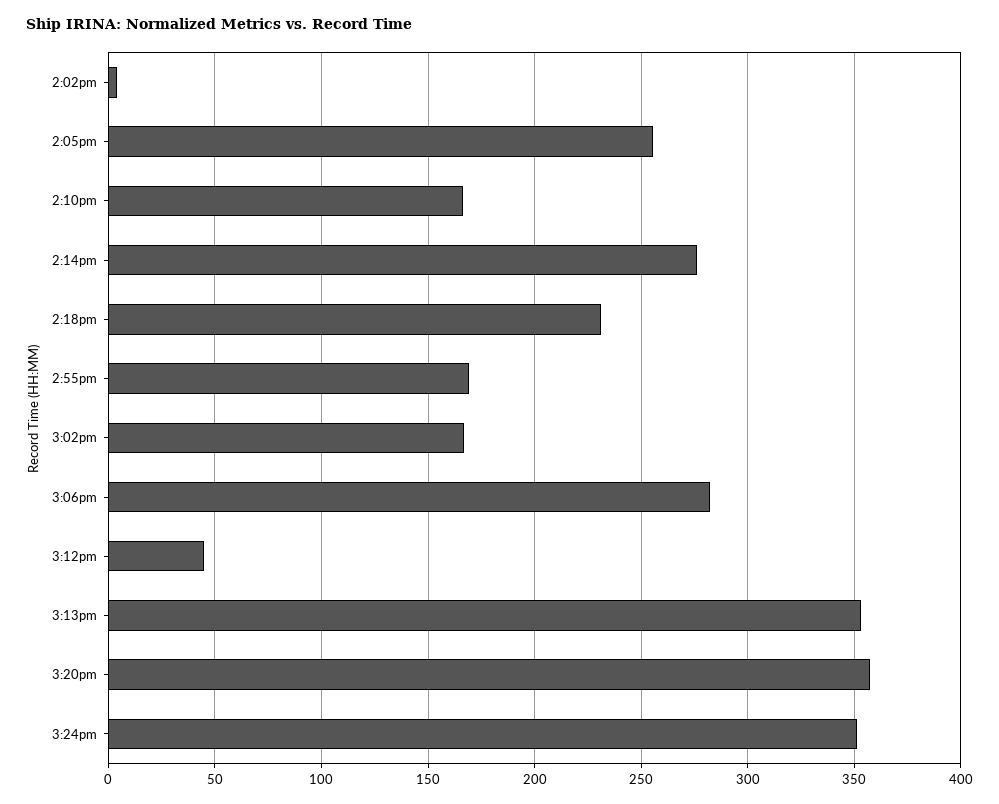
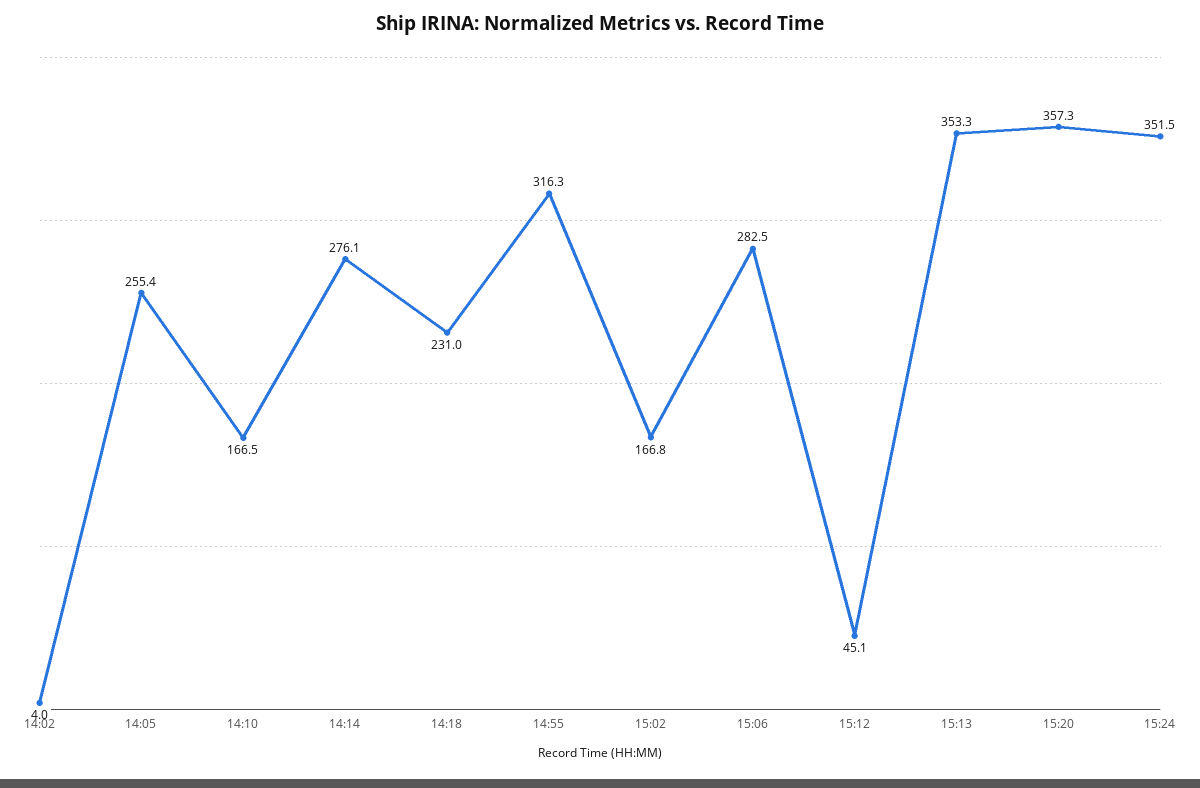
2:55pm: 170 -> 316.3

